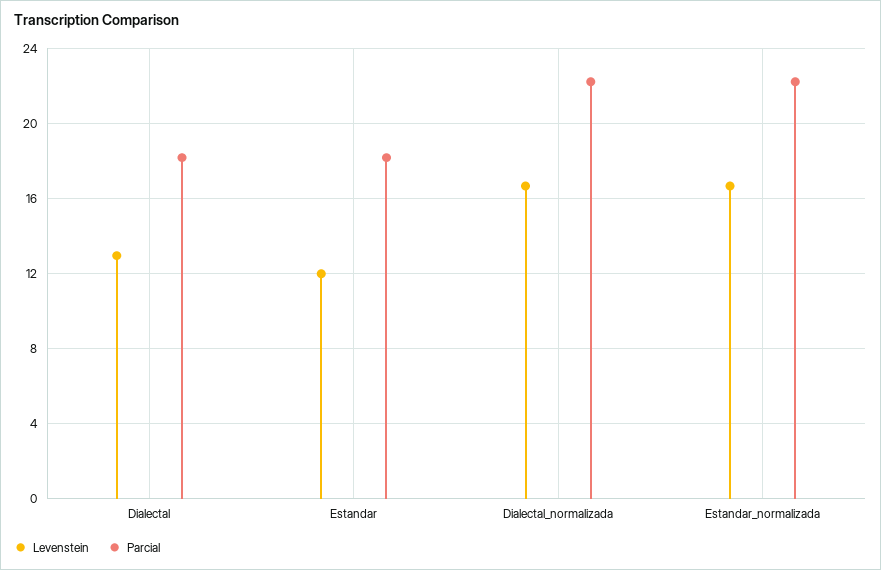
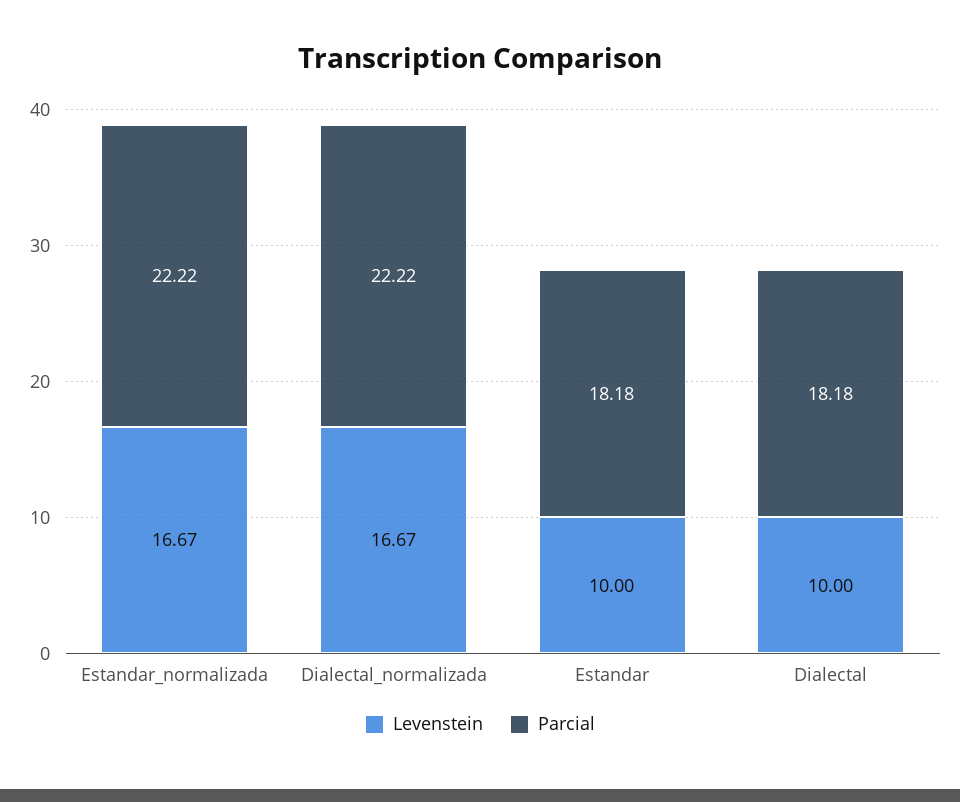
Levenstein, Dialectal: 13 -> 10
Levenstein, Estandar: 12 -> 10

